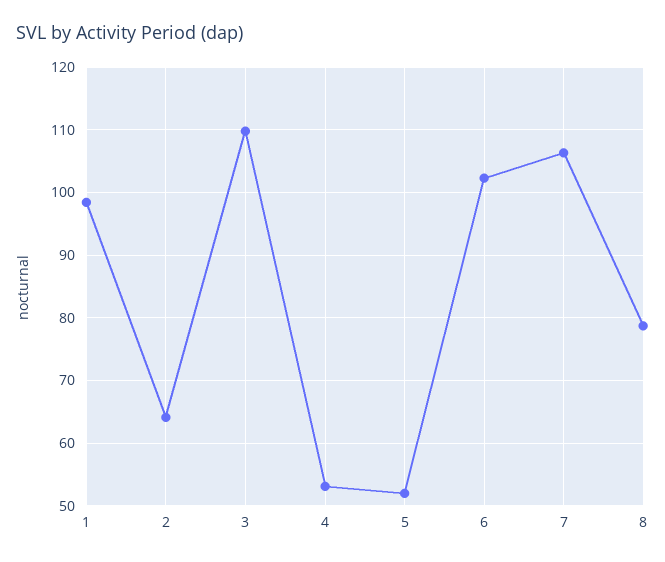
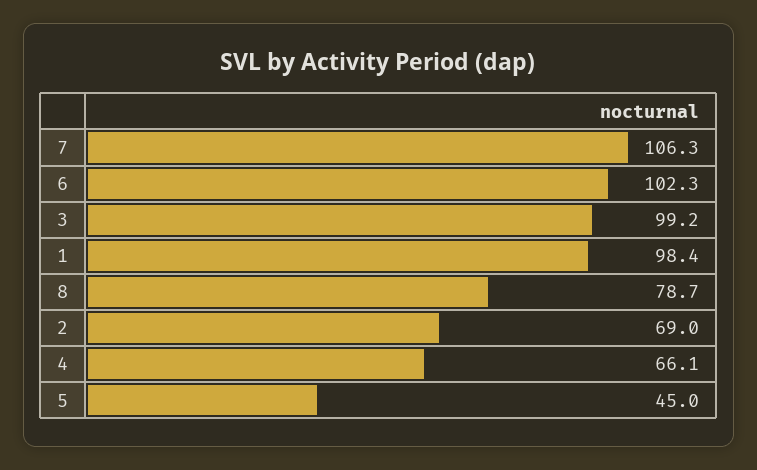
2: 64 -> 69
3: 110 -> 99.2
4: 53 -> 66.1
5: 52 -> 45

